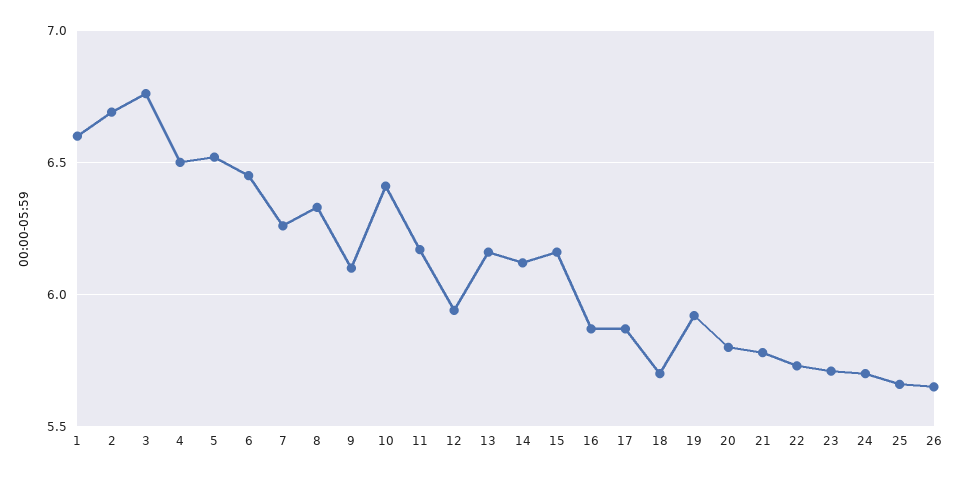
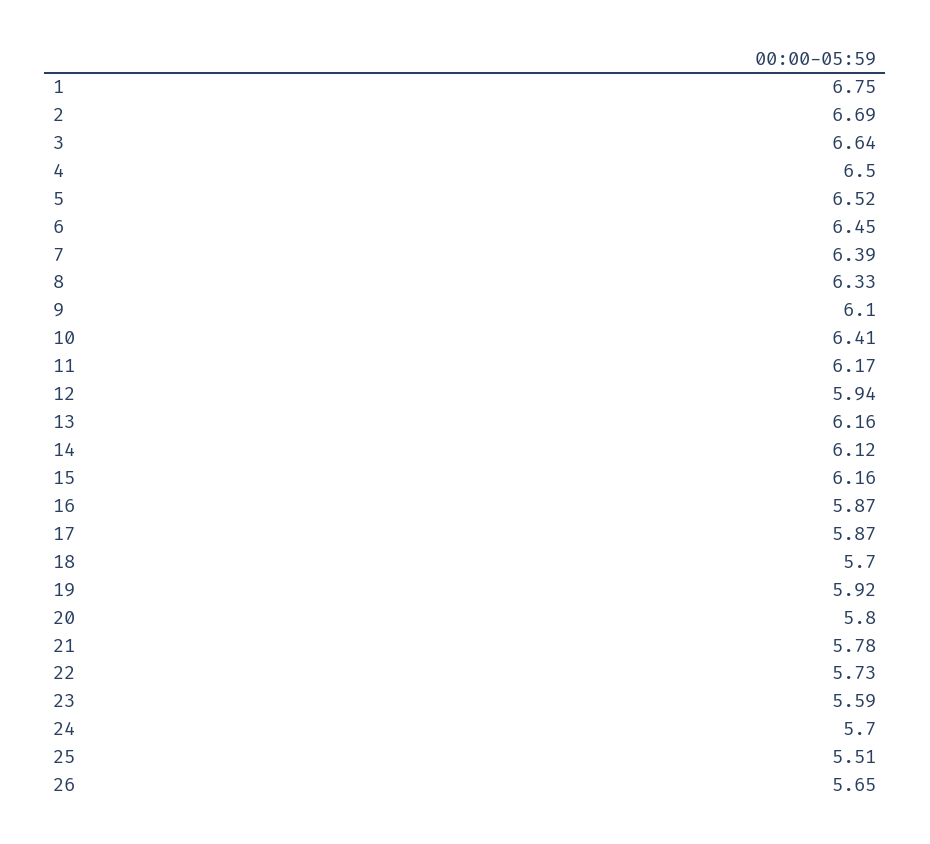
1: 6.6 -> 6.75
3: 6.75 -> 6.64
7: 6.25 -> 6.39
23: 5.7 -> 5.59
25: 5.65 -> 5.51

